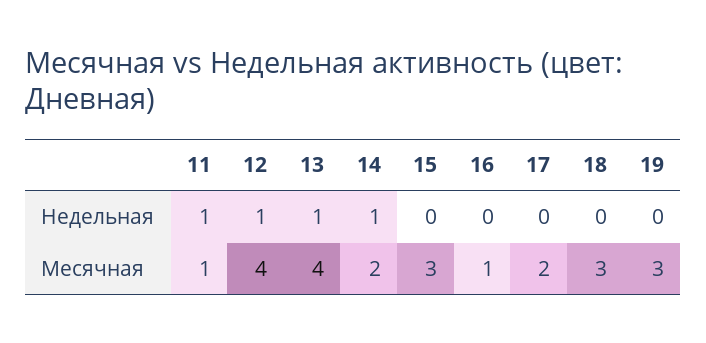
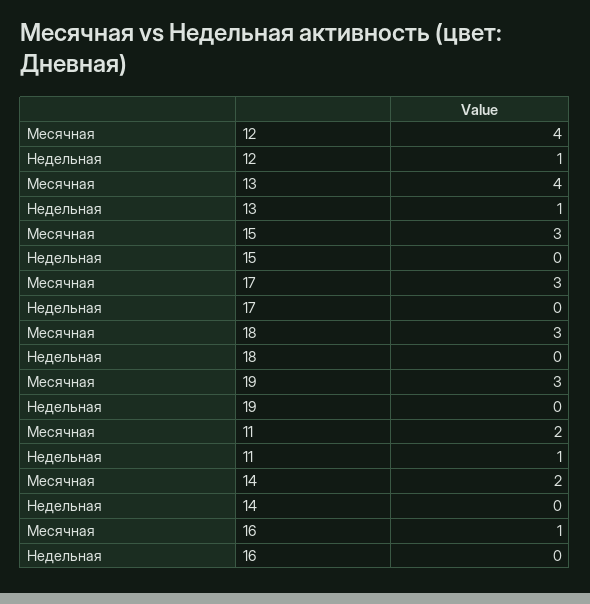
14, Недельная: 1 -> 0
11, Месячная: 1 -> 2
17, Месячная: 2 -> 3

